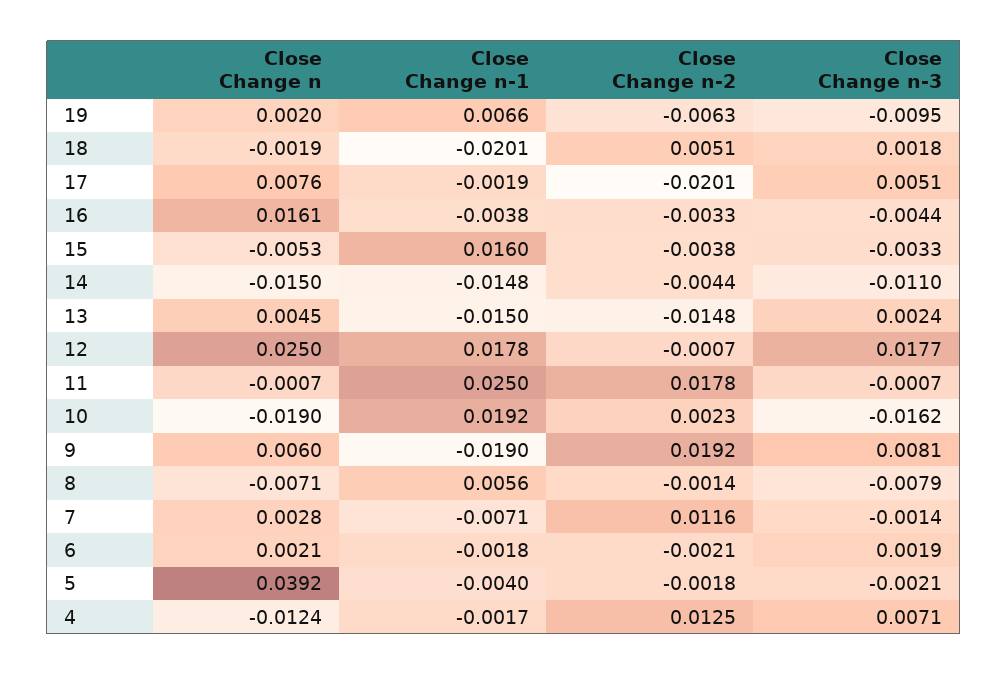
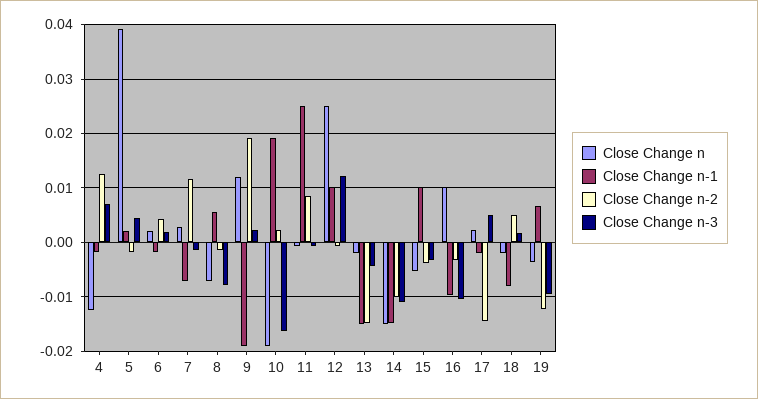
Close Change n, 19: 0.002 -> -0.004
Close Change n-2, 19: -0.0063 -> -0.012
Close Change n-1, 18: -0.0201 -> -0.008
Close Change n, 17: 0.0076 -> 0.002
Close Change n-2, 17: -0.0201 -> -0.014
Close Change n, 16: 0.0161 -> 0.01
Close Change n-1, 16: -0.0038 -> -0.01
Close Change n-3, 16: -0.0044 -> -0.01
Close Change n-1, 15: 0.016 -> 0.01
Close Change n-2, 14: -0.0044 -> -0.01
Close Change n, 13: 0.0045 -> -0.002
Close Change n-3, 13: 0.0024 -> -0.004
Close Change n-1, 12: 0.0178 -> 0.01
Close Change n-3, 12: 0.0177 -> 0.012
Close Change n-2, 11: 0.0178 -> 0.008
Close Change n, 9: 0.006 -> 0.012
Close Change n-3, 9: 0.0081 -> 0.002
Close Change n-2, 6: -0.0021 -> 0.004
Close Change n-1, 5: -0.004 -> 0.002
Close Change n-3, 5: -0.0021 -> 0.004

